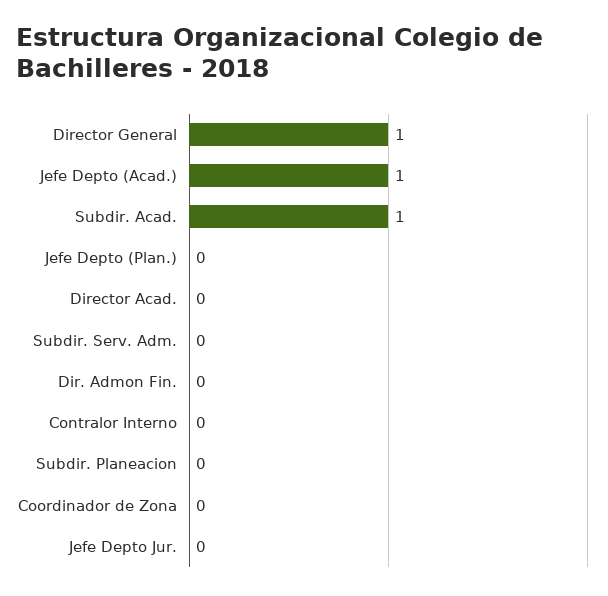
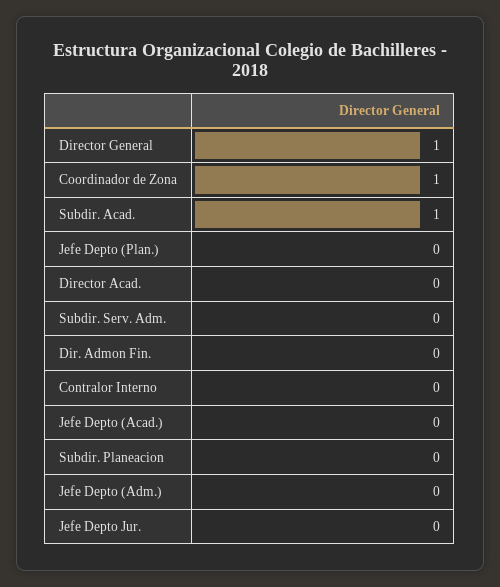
Jefe Depto (Acad.): 1 -> 0
Coordinador de Zona: 0 -> 1
Jefe Depto (Adm.): none -> 0

